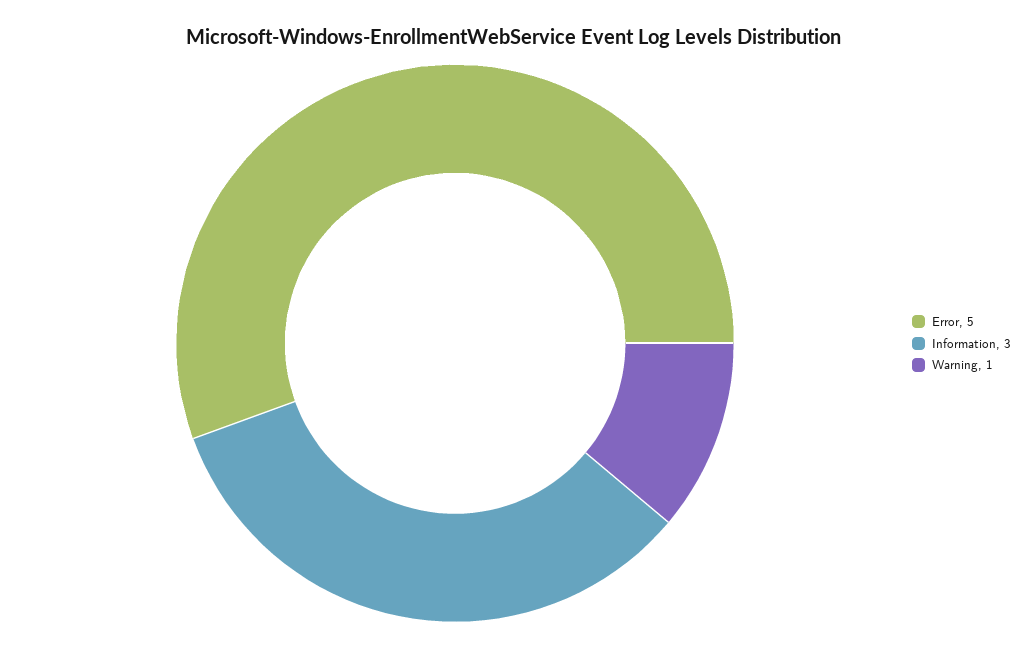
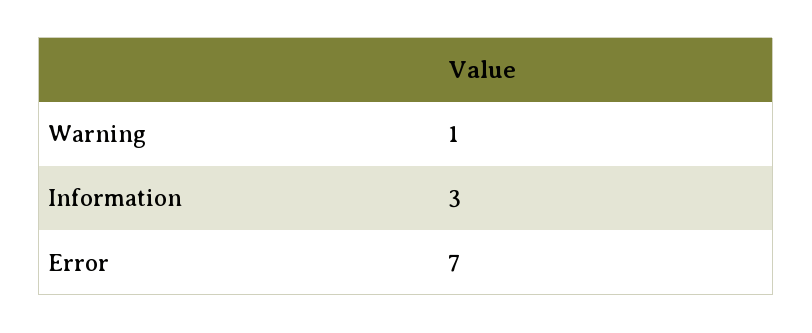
Error: 5 -> 7

